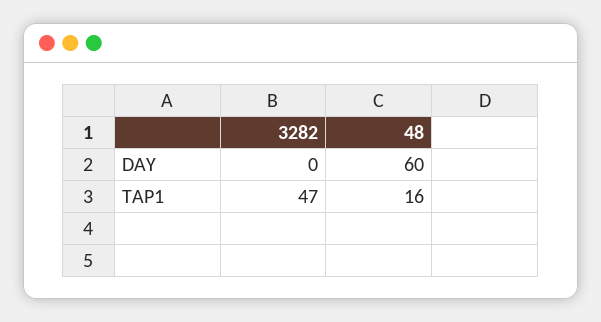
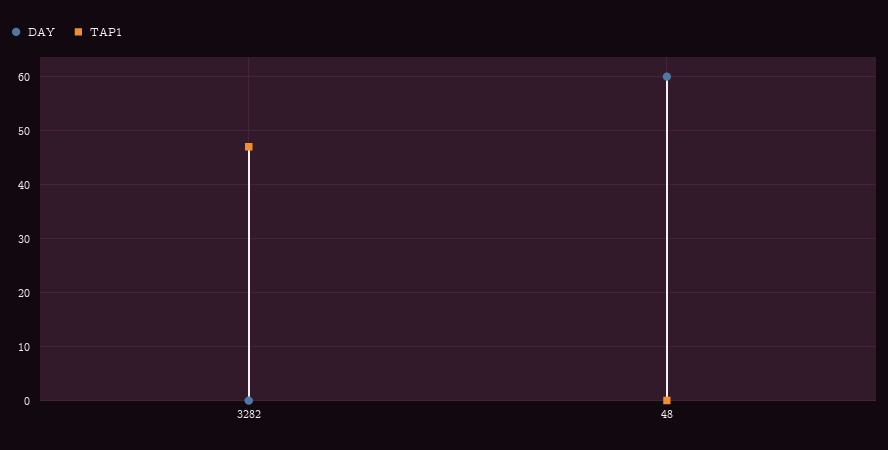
TAP1, 48: 16 -> 0

